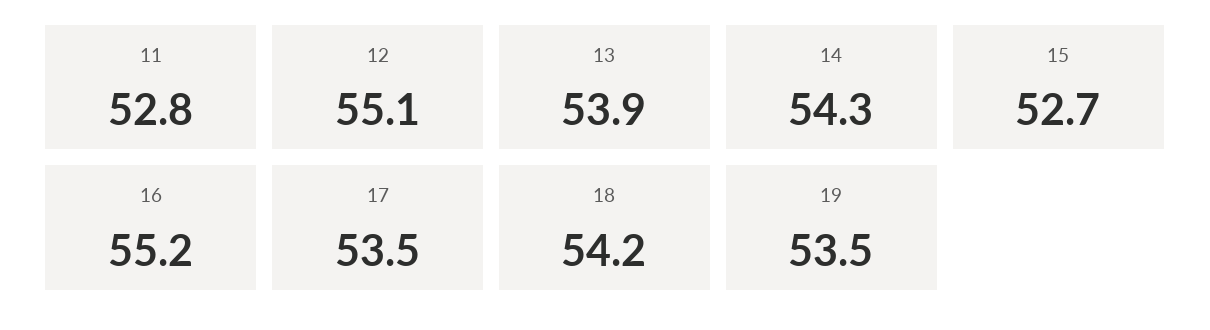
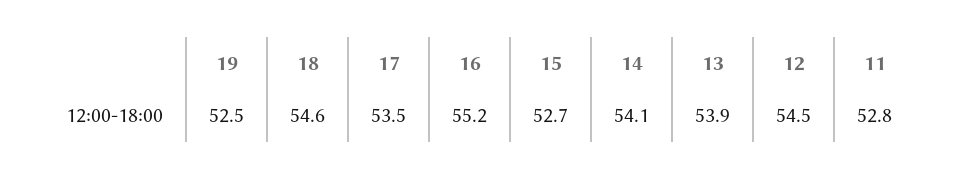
12: 55.1 -> 54.5
14: 54.3 -> 54.1
18: 54.2 -> 54.6
19: 53.5 -> 52.5

